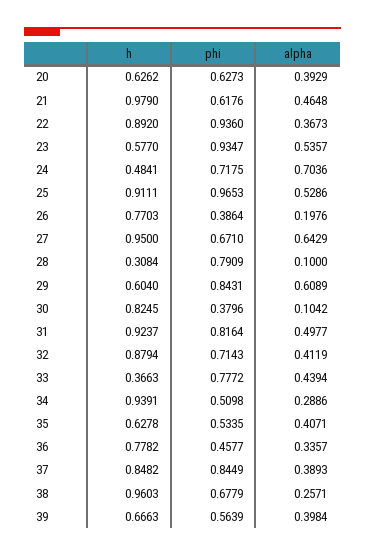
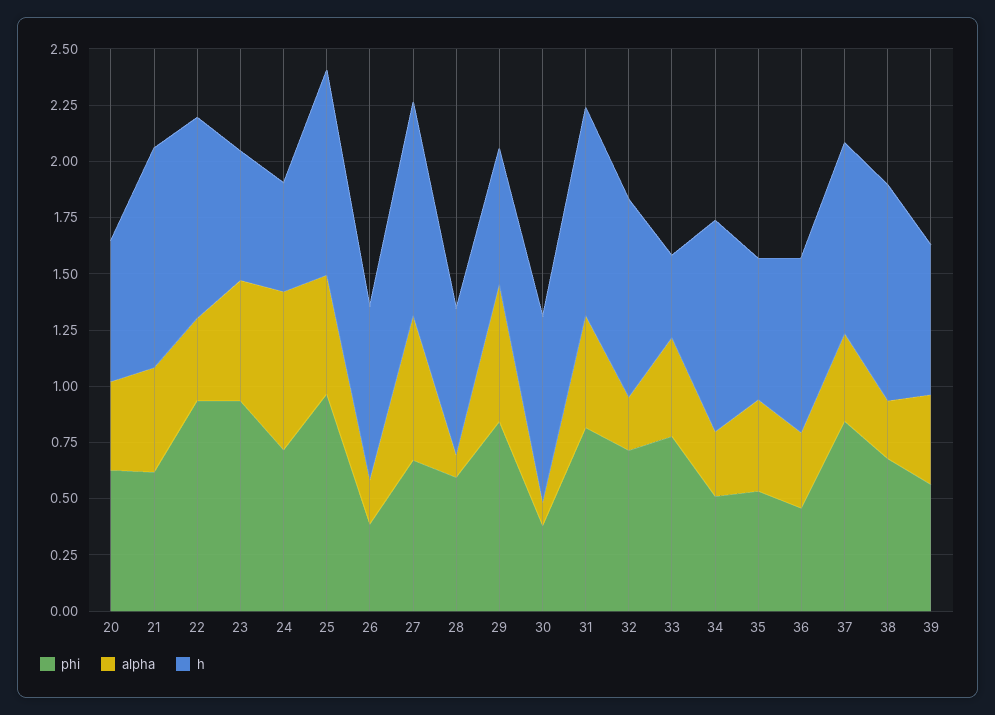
h, 28: 0.3084 -> 0.65
phi, 28: 0.7909 -> 0.6
alpha, 32: 0.4119 -> 0.25

